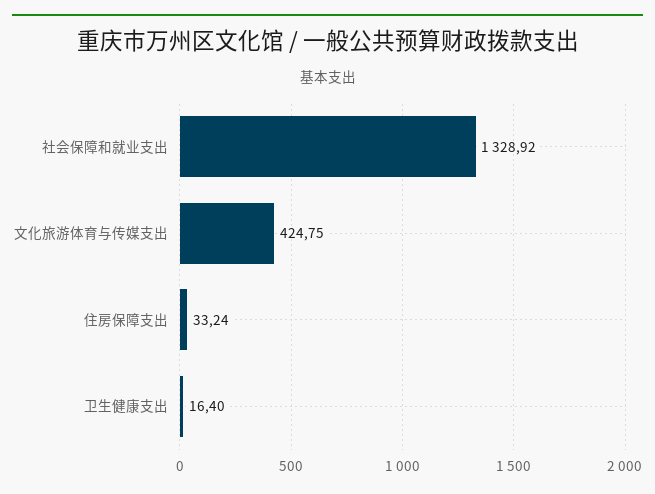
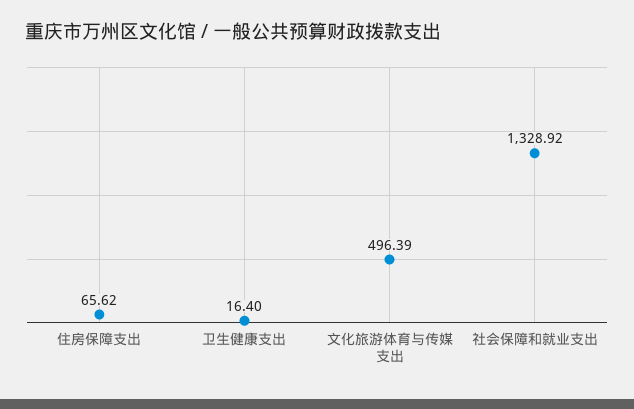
文化旅游体育与传媒支出: 424.75 -> 496.39
住房保障支出: 33.24 -> 65.62

